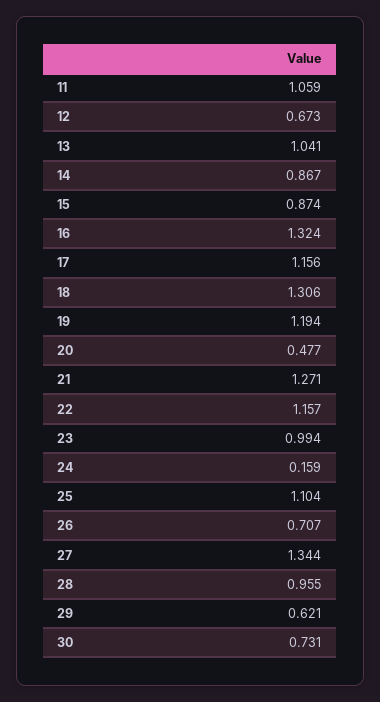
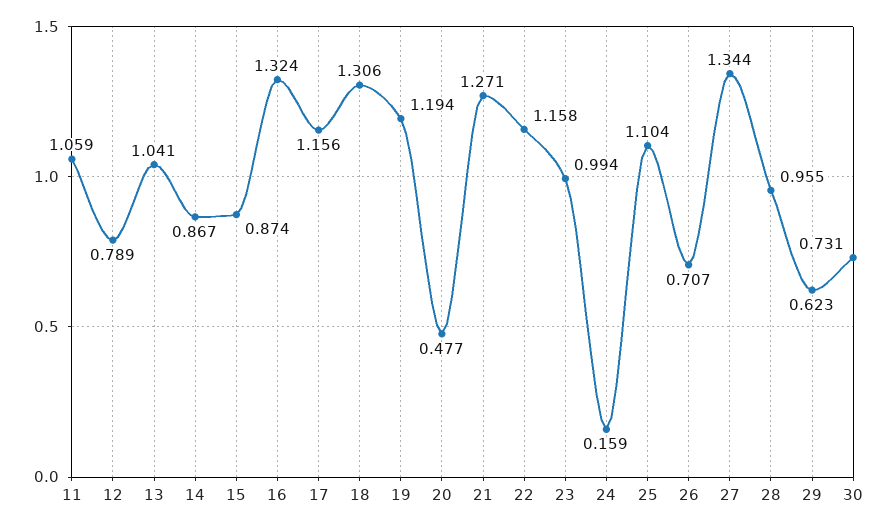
12: 0.673 -> 0.789
22: 1.157 -> 1.158
29: 0.621 -> 0.623

